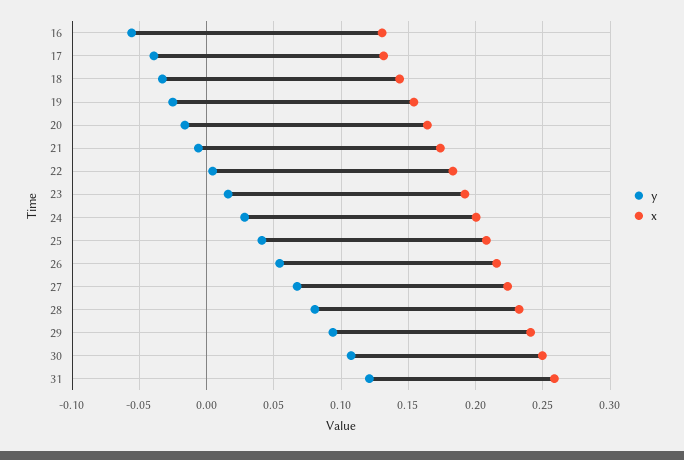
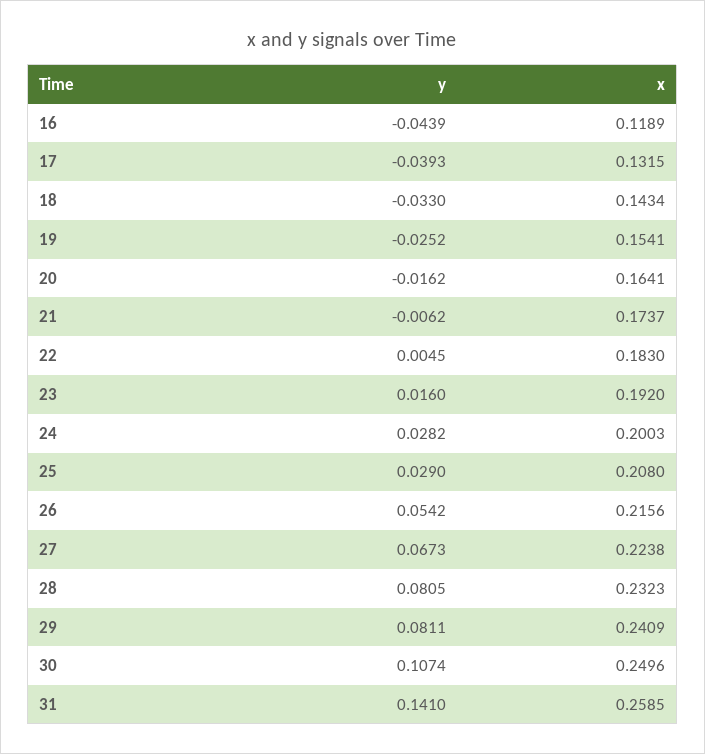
y, 16: -0.055 -> -0.0439
x, 16: 0.13 -> 0.1189
y, 25: 0.04 -> 0.029
y, 29: 0.095 -> 0.0811
y, 31: 0.12 -> 0.141

